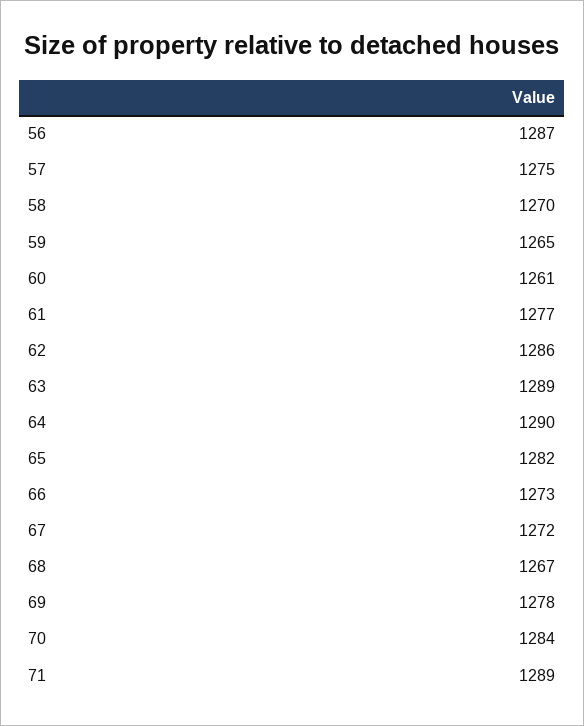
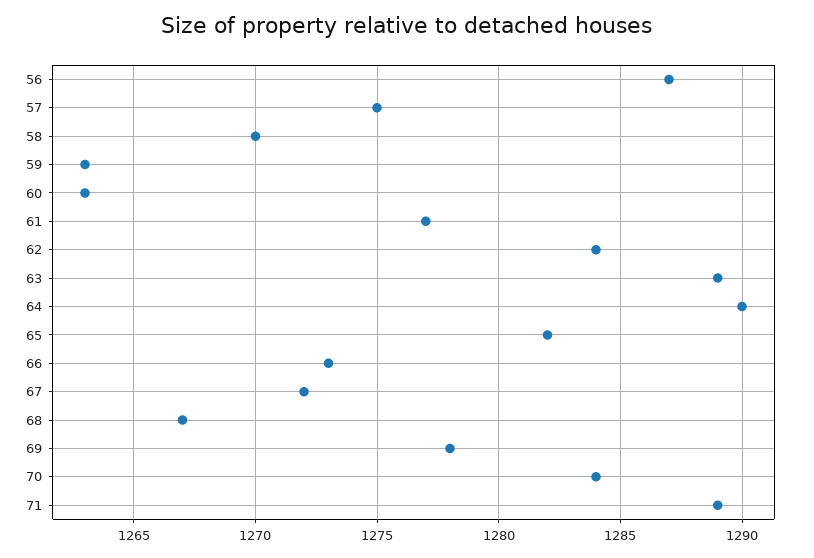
59: 1265 -> 1263
60: 1261 -> 1263
62: 1286 -> 1284

